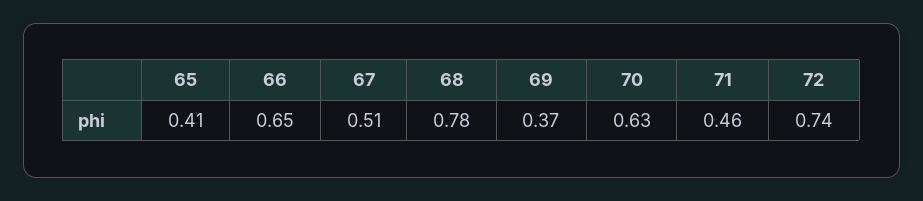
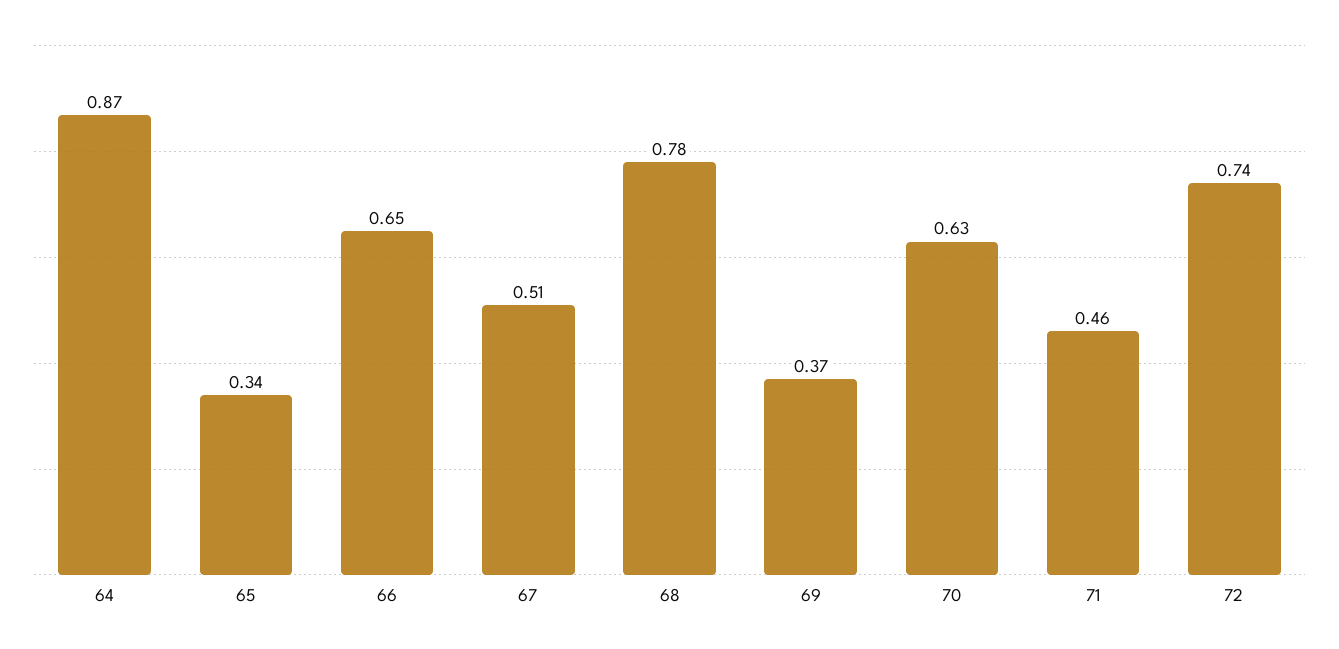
65: 0.41 -> 0.34
64: none -> 0.87

